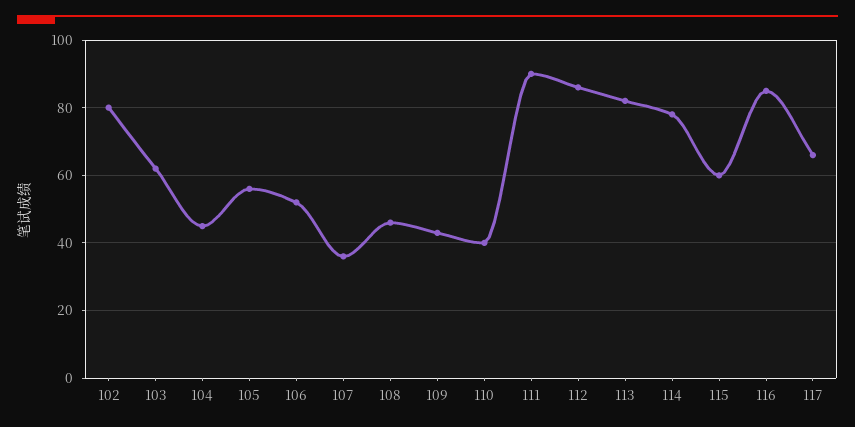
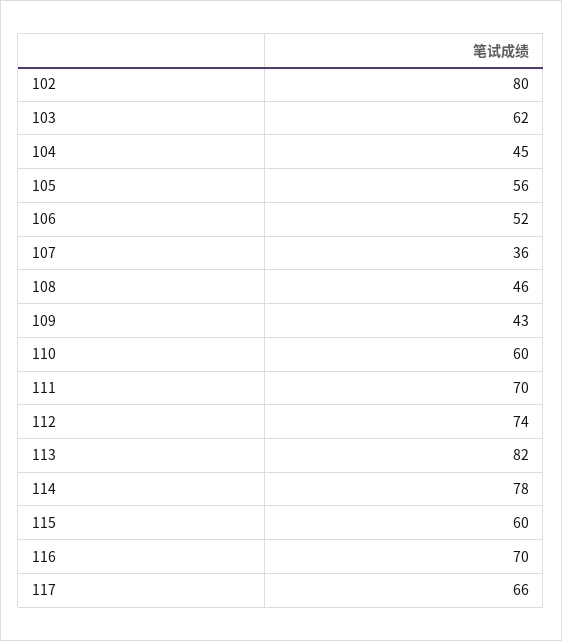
110: 40 -> 60
111: 90 -> 70
112: 85 -> 74
116: 85 -> 70

